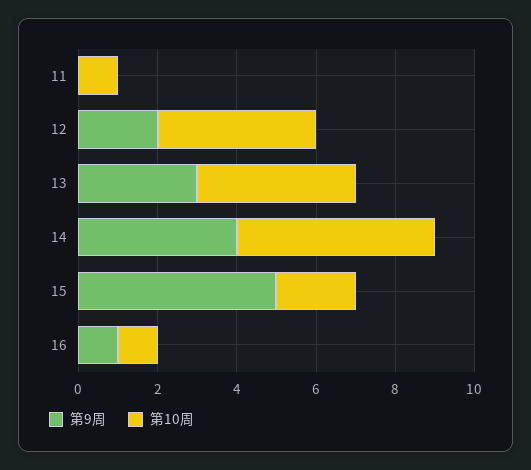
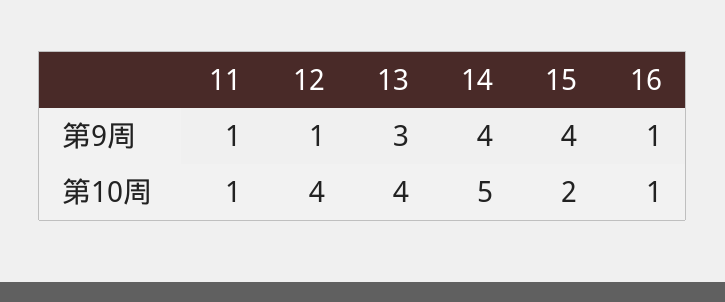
第9周, 11: 0 -> 1
第9周, 12: 2 -> 1
第9周, 15: 5 -> 4

